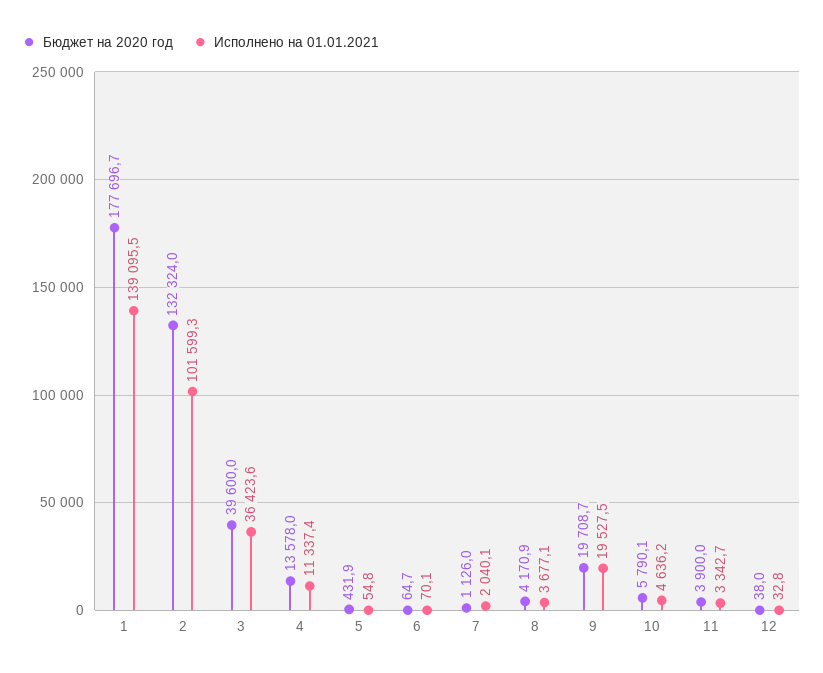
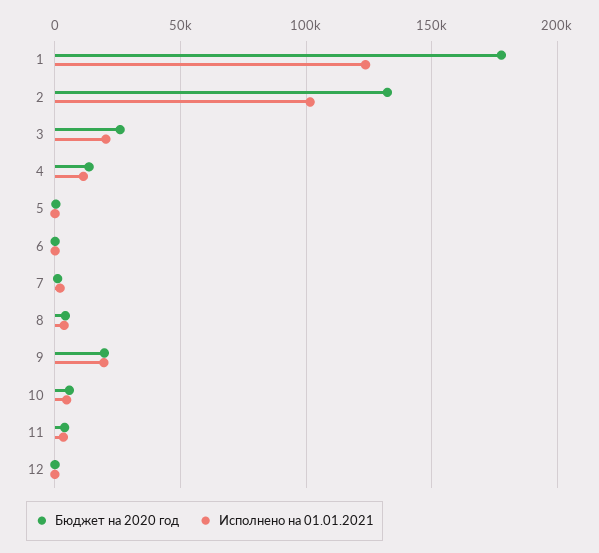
Исполнено на 01.01.2021, 1: 139095.5 -> 125000
Бюджет на 2020 год, 3: 39600 -> 25000
Исполнено на 01.01.2021, 3: 36423.6 -> 20000

